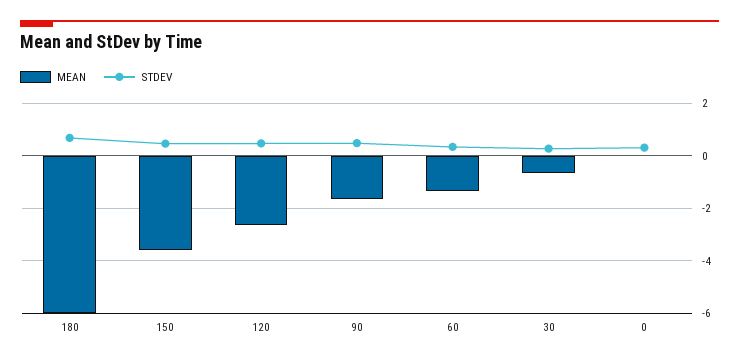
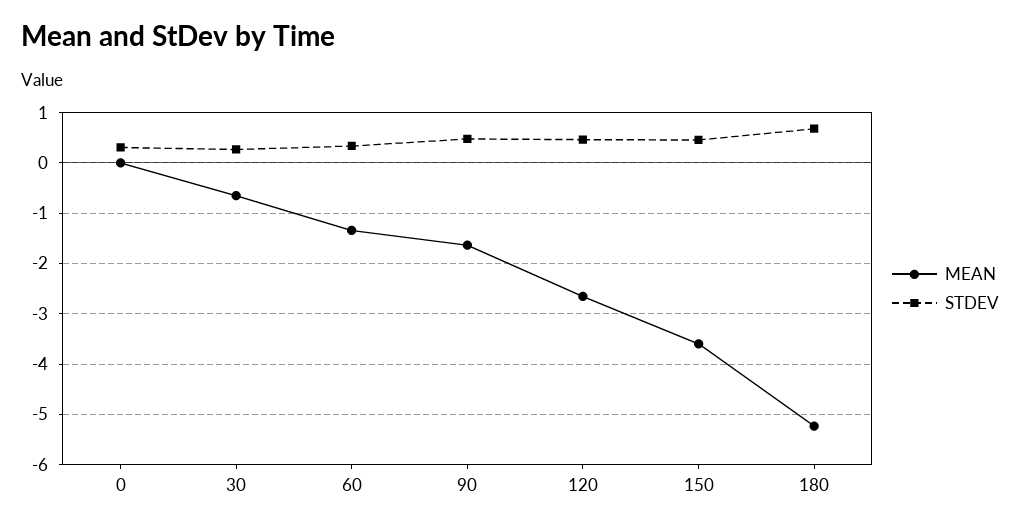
MEAN, 180: -6 -> -5.2

